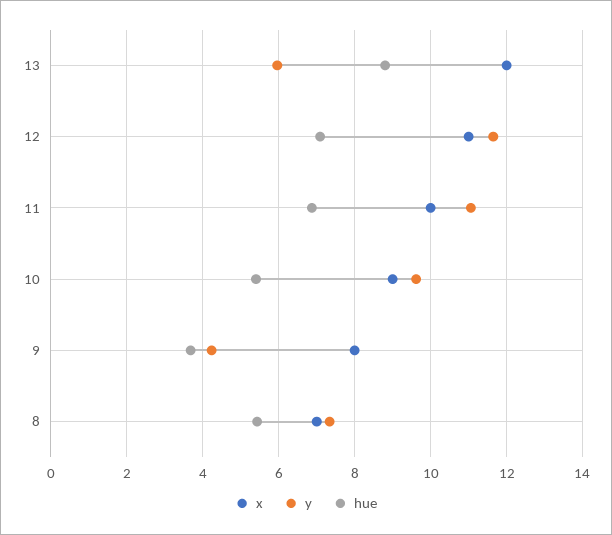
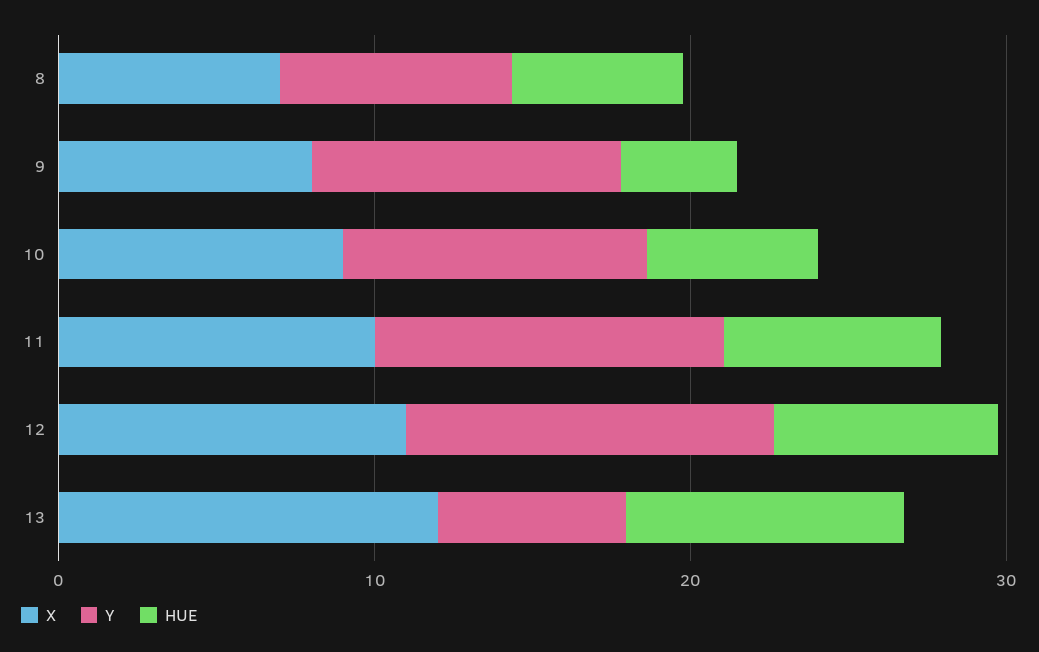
y, 9: 4.2 -> 10

